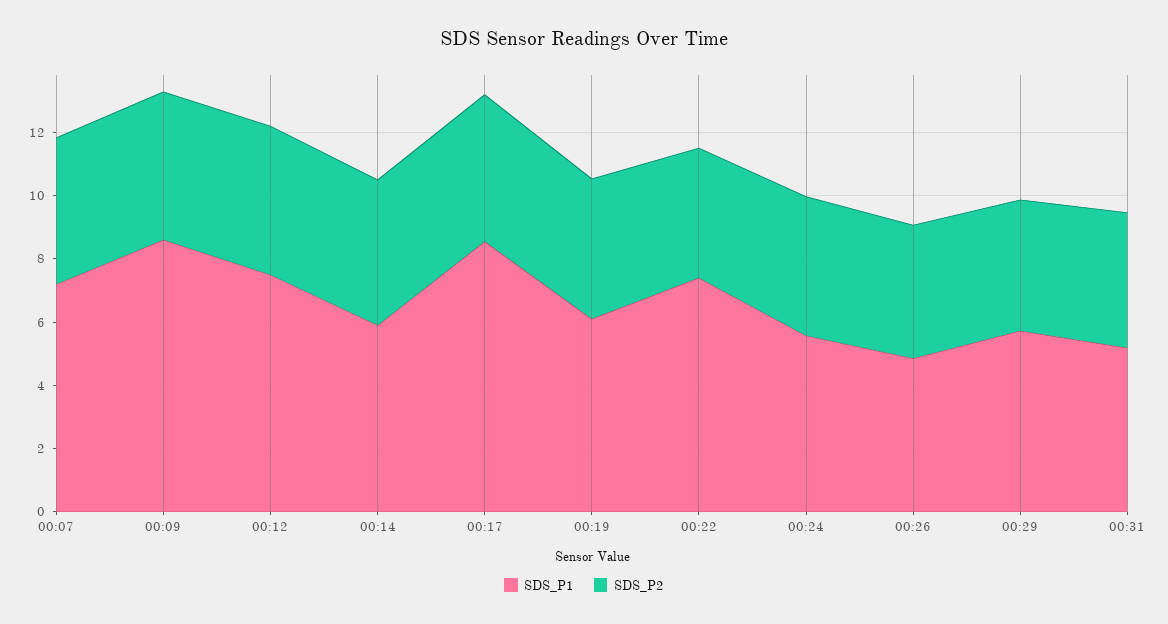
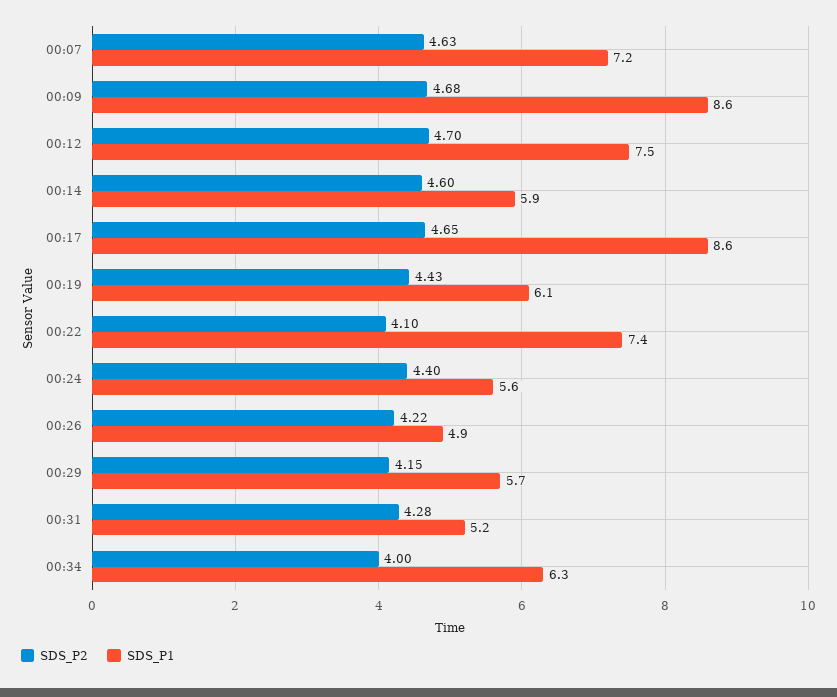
SDS_P2, 00:34: none -> 4
SDS_P1, 00:34: none -> 6.3

